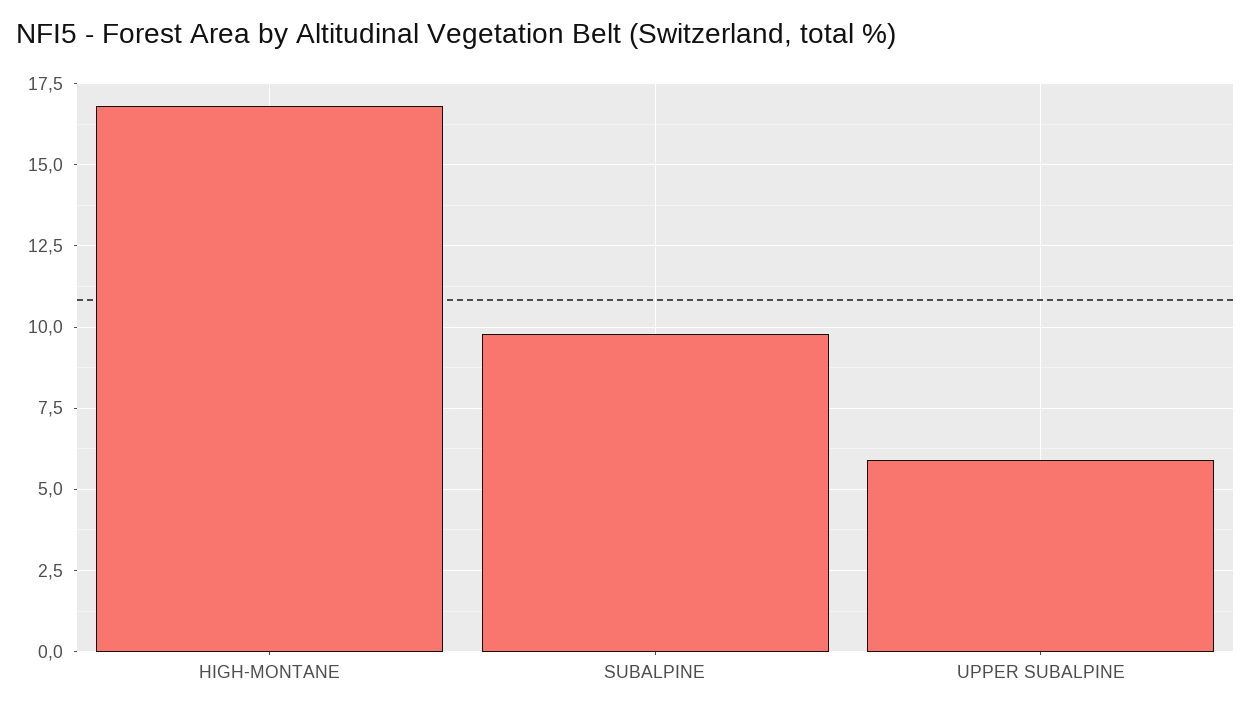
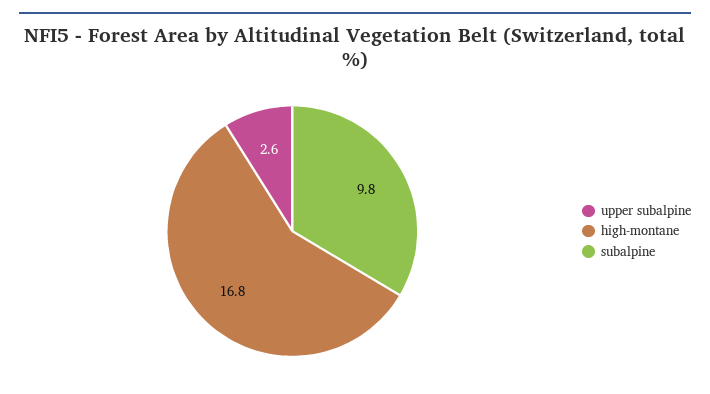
UPPER SUBALPINE: 6 -> 2.6

